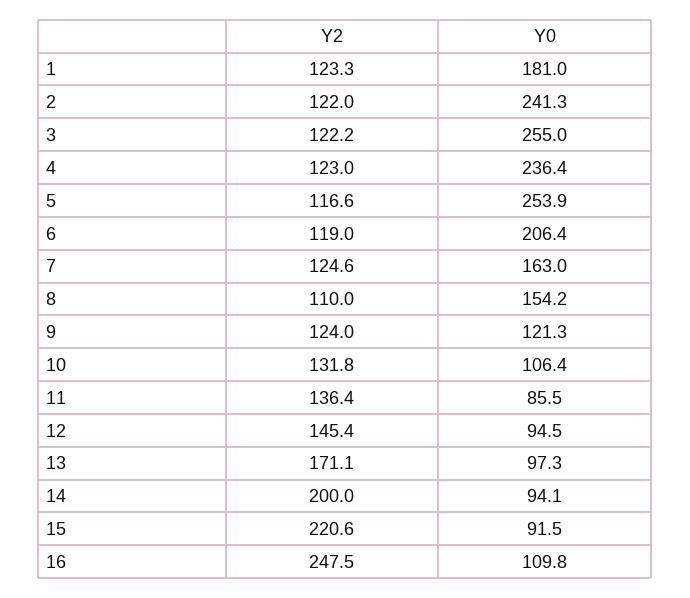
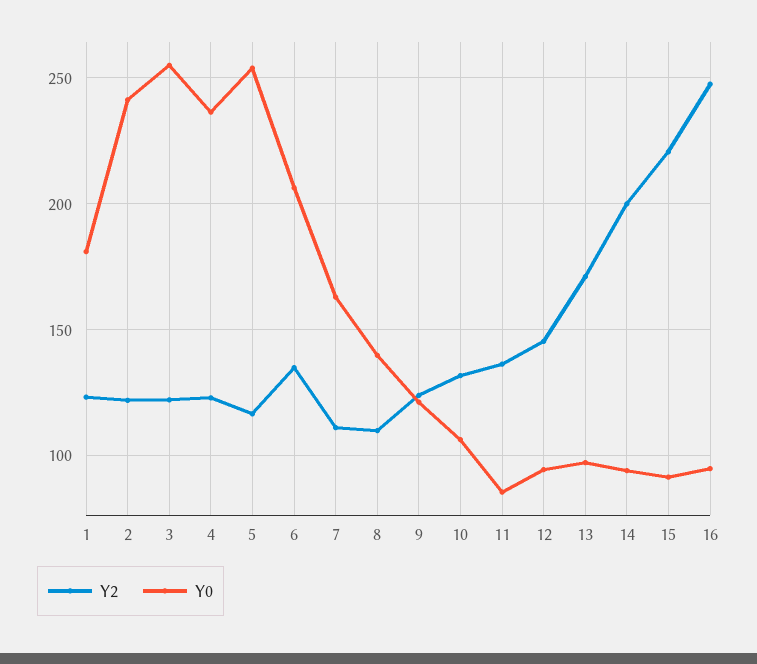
Y2, 6: 119 -> 135
Y2, 7: 124.6 -> 110
Y0, 8: 154.2 -> 140
Y0, 16: 109.8 -> 95

